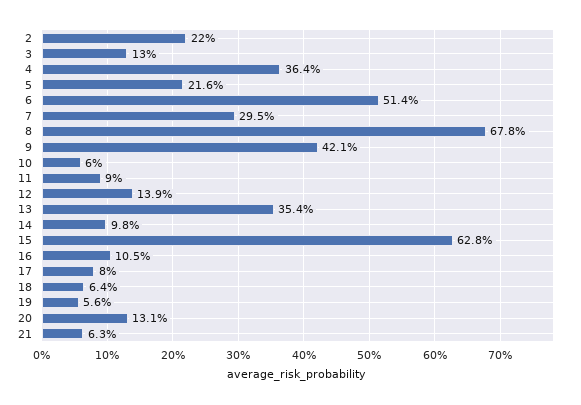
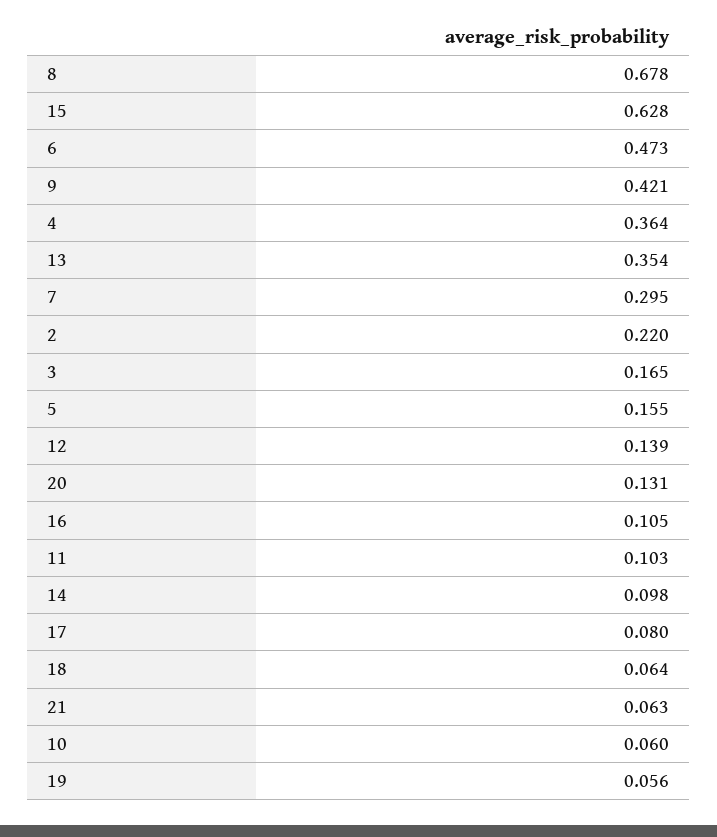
3: 0.13 -> 0.165
5: 0.216 -> 0.155
6: 0.514 -> 0.473
11: 0.09 -> 0.103

